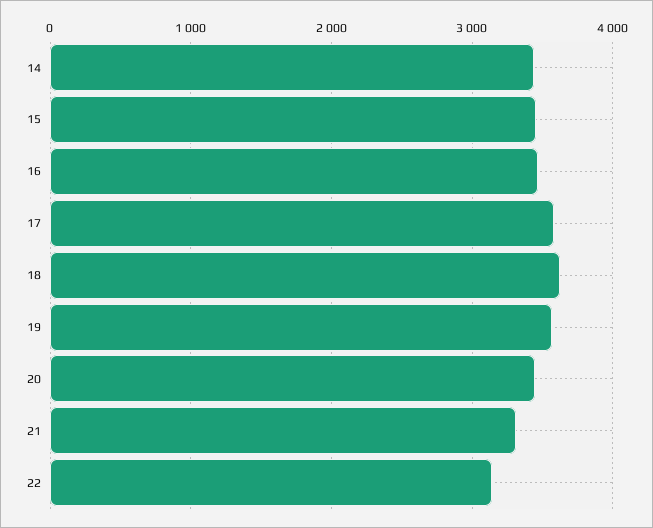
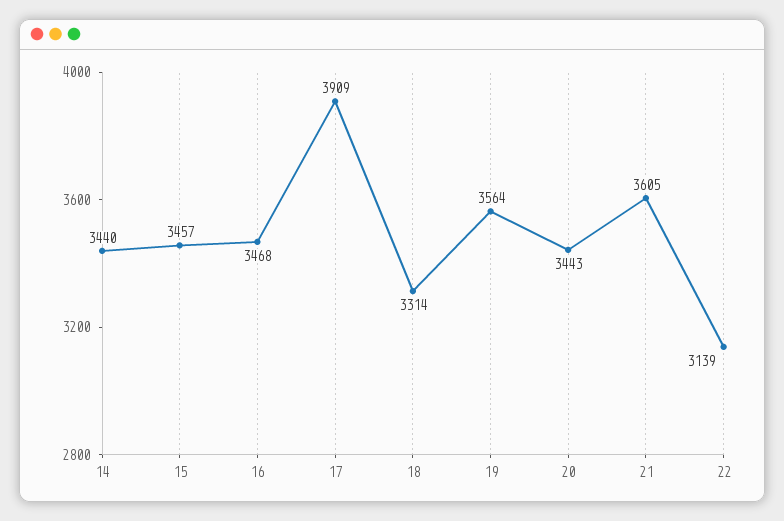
17: 3600 -> 3909
18: 3600 -> 3314
21: 3300 -> 3605

